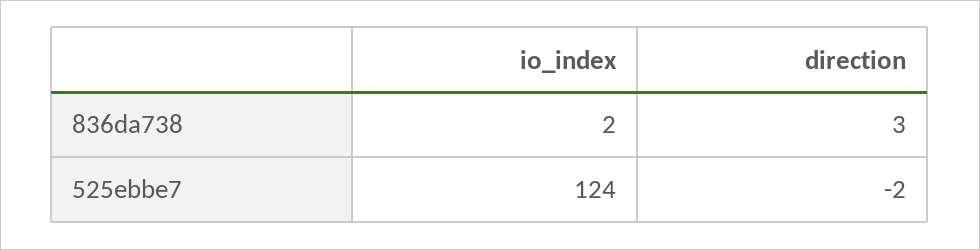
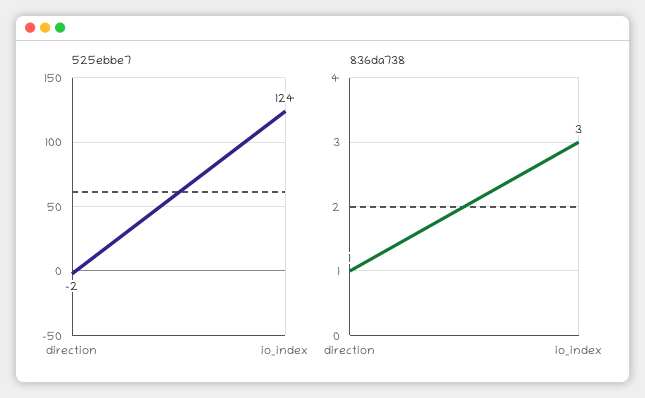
836da738, io_index: 2 -> 3
836da738, direction: 3 -> 1

